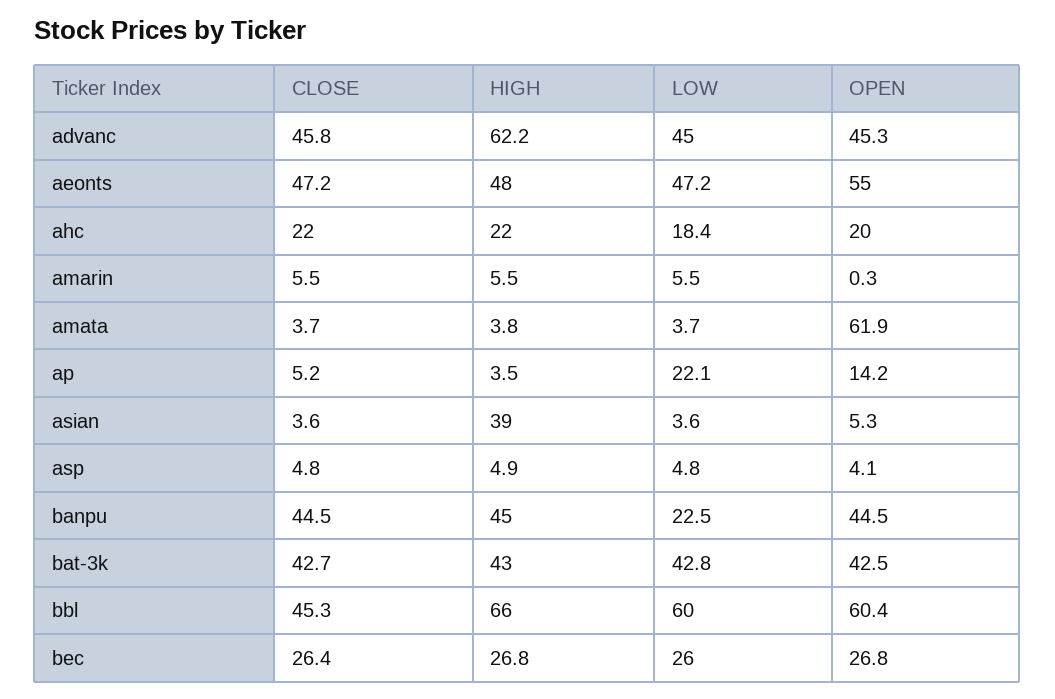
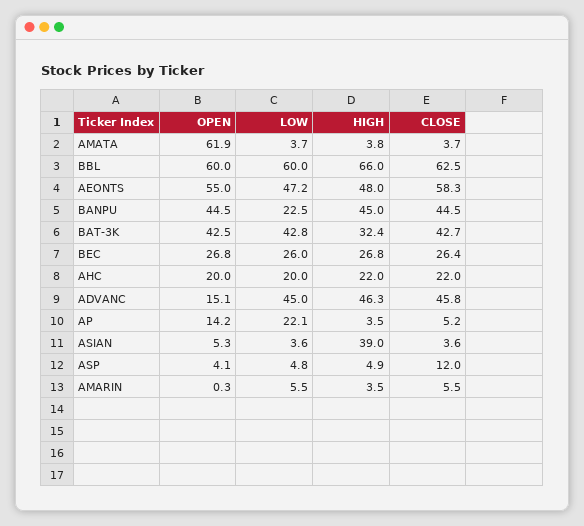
HIGH, advanc: 62.2 -> 46.3
OPEN, advanc: 45.3 -> 15.1
CLOSE, aeonts: 47.2 -> 58.3
LOW, ahc: 18.4 -> 20
HIGH, amarin: 5.5 -> 3.5
CLOSE, asp: 4.8 -> 12
HIGH, bat-3k: 43 -> 32.4
CLOSE, bbl: 45.3 -> 62.5
OPEN, bbl: 60.4 -> 60

